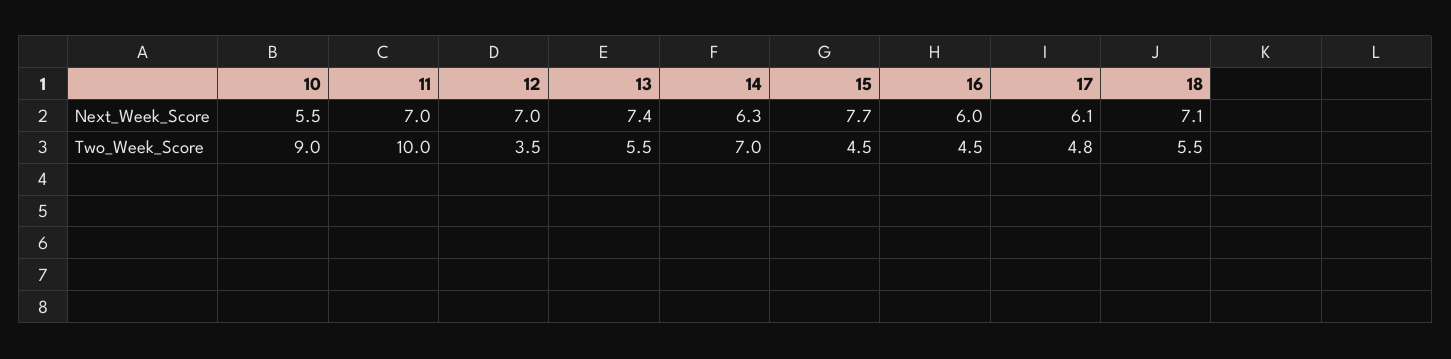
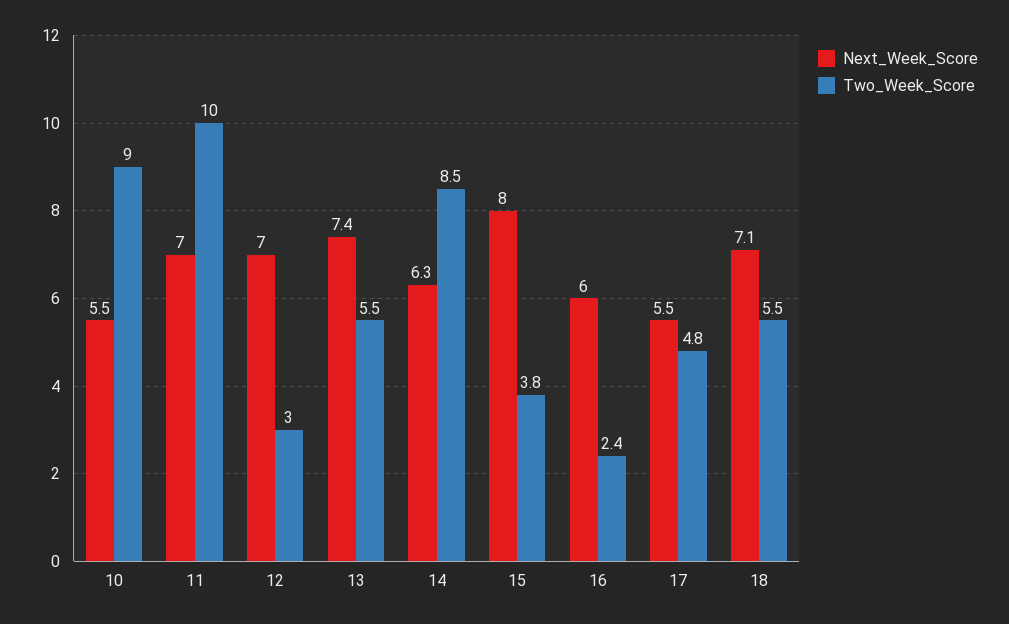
Next_Week_Score, 15: 7.7 -> 8
Next_Week_Score, 17: 6.1 -> 5.5
Two_Week_Score, 12: 3.5 -> 3
Two_Week_Score, 14: 7 -> 8.5
Two_Week_Score, 15: 4.5 -> 3.8
Two_Week_Score, 16: 4.5 -> 2.4

